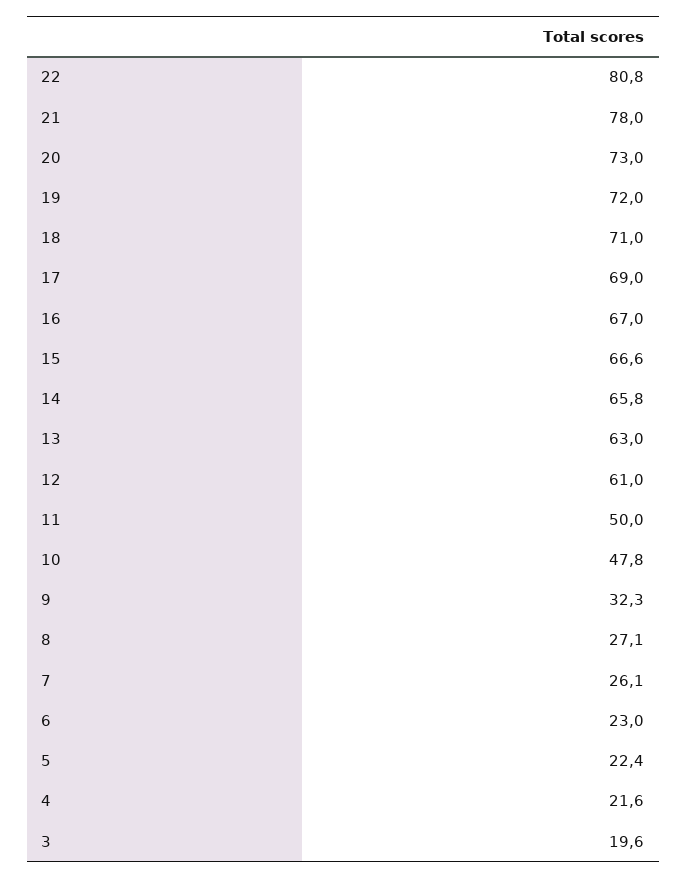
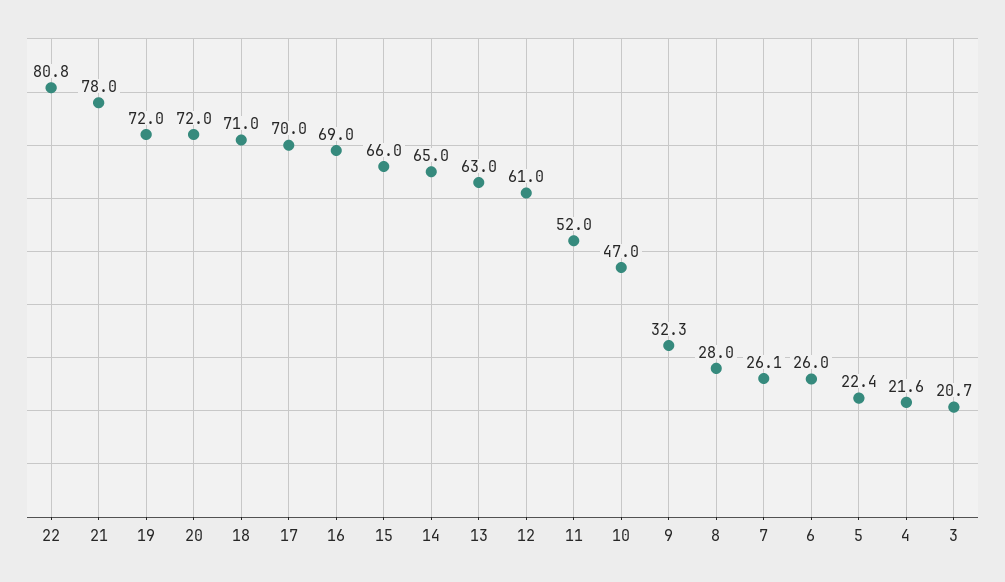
20: 73 -> 72
17: 69 -> 70
16: 67 -> 69
15: 66.6 -> 66
14: 65.8 -> 65
11: 50 -> 52
10: 47.8 -> 47
8: 27.1 -> 28
6: 23 -> 26
3: 19.6 -> 20.7

